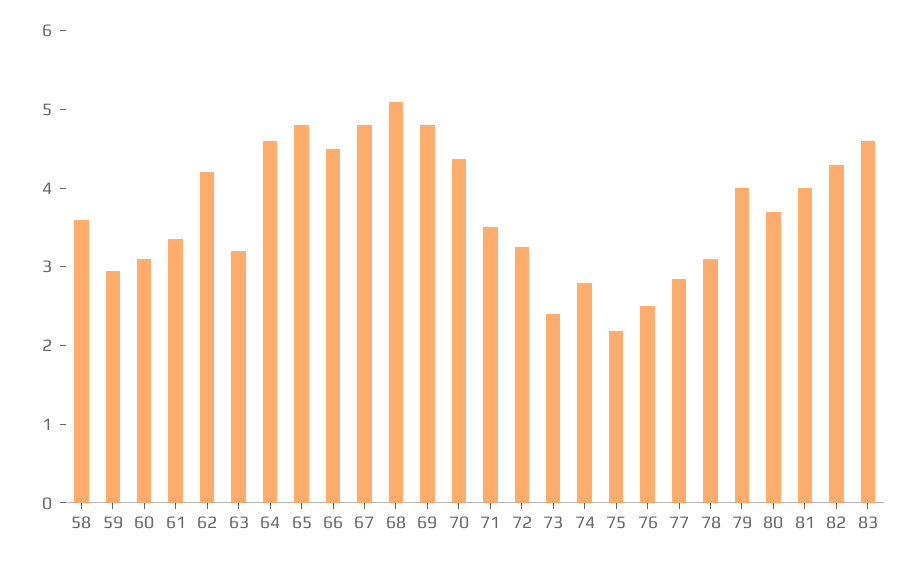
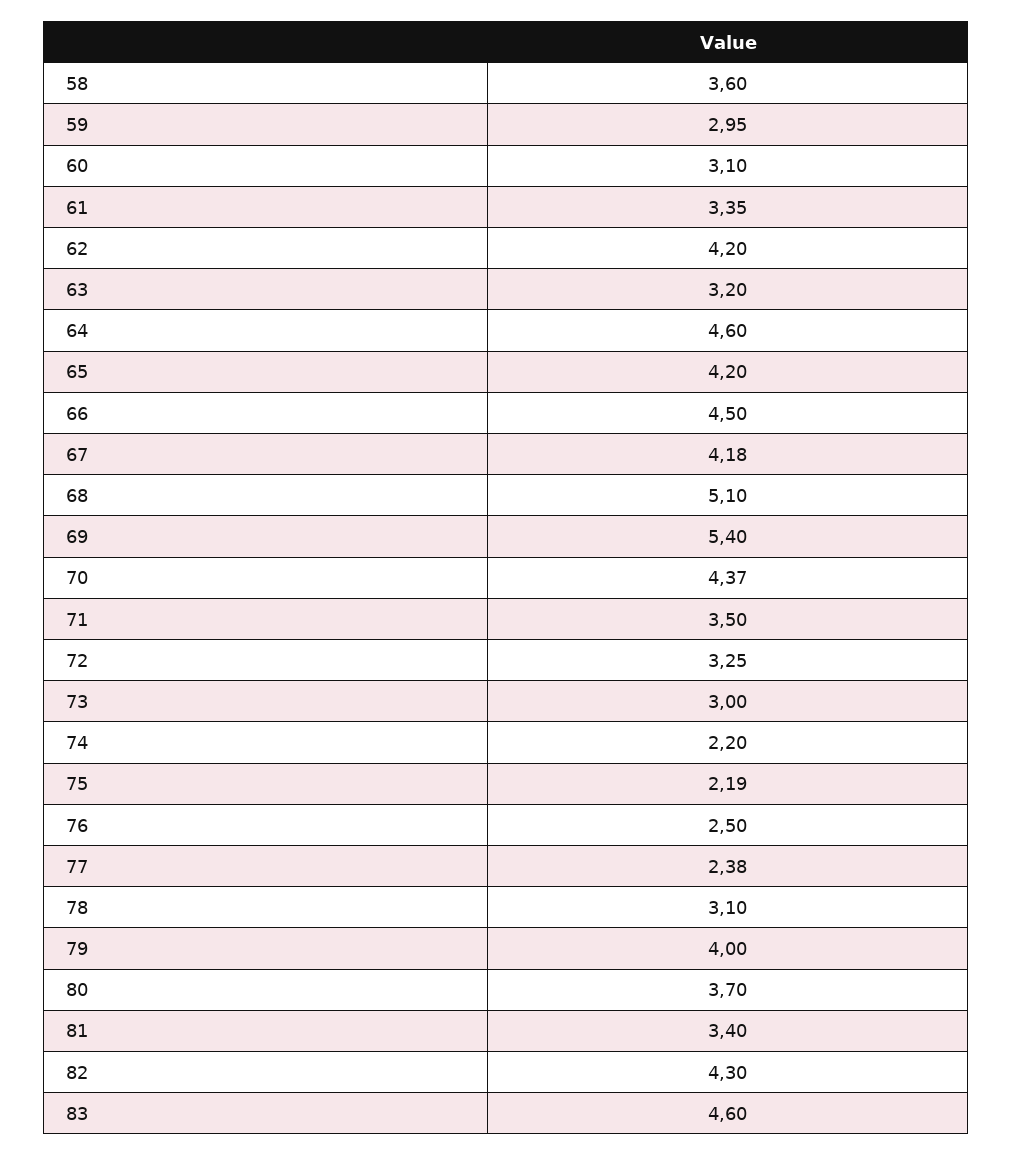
65: 4.8 -> 4.2
67: 4.8 -> 4.18
69: 4.8 -> 5.4
73: 2.4 -> 3
74: 2.8 -> 2.2
77: 2.8 -> 2.38
81: 4 -> 3.4

